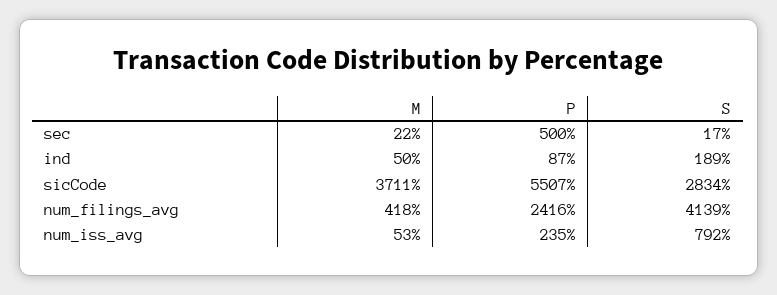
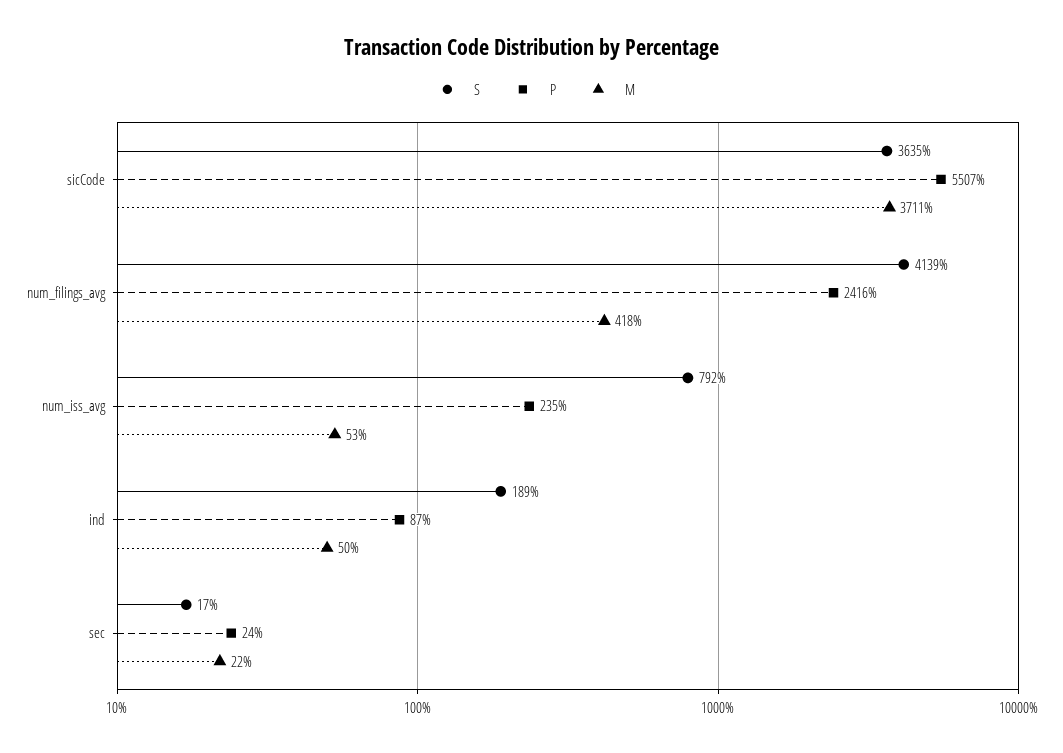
P, sec: 500 -> 24
S, sicCode: 2834 -> 3635

